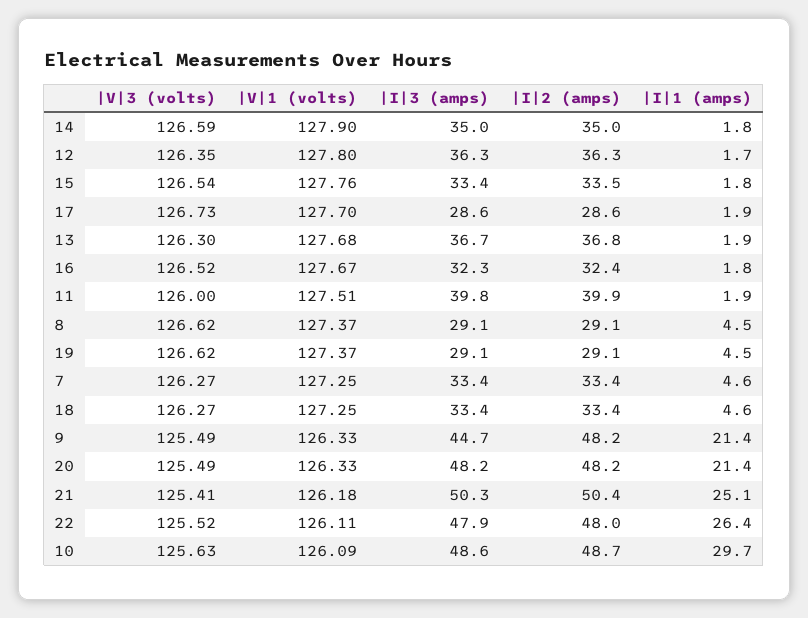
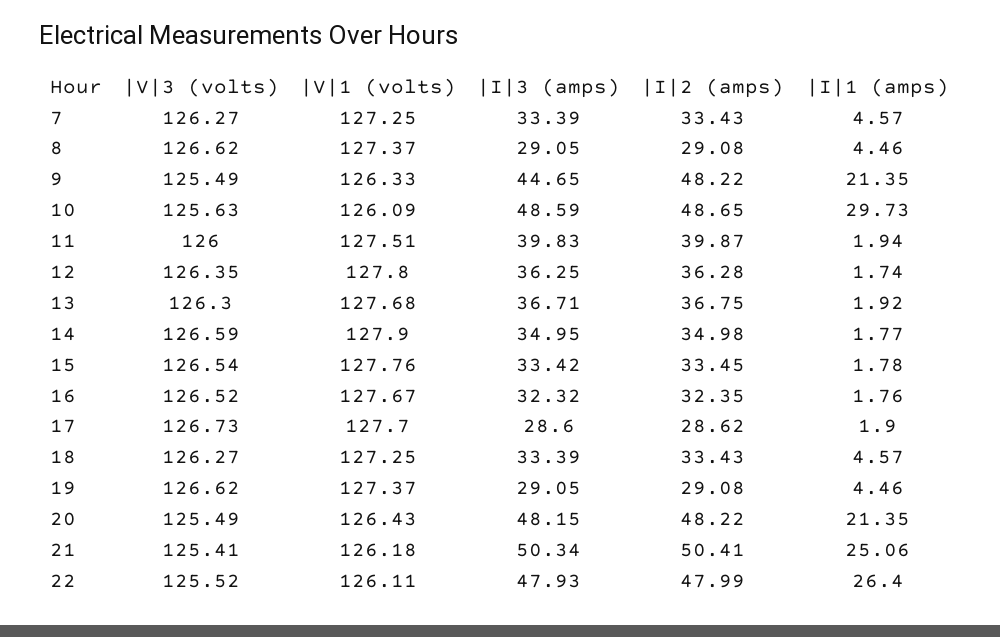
|V|1 (volts), 20: 126.33 -> 126.43

